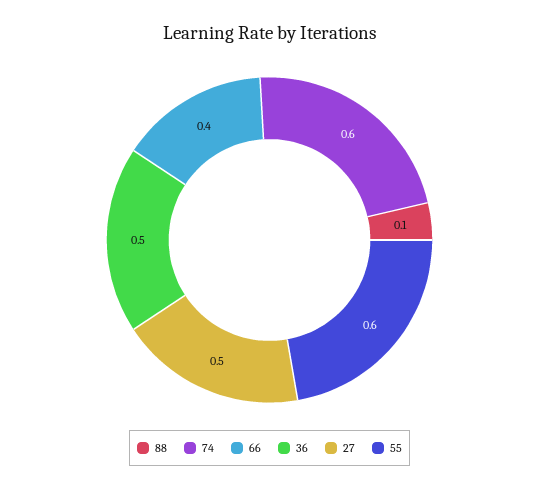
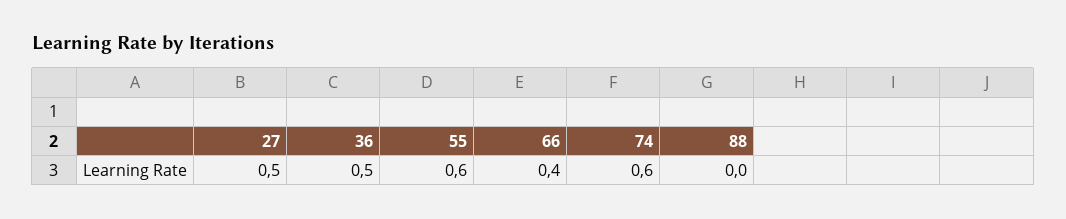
88: 0.1 -> 0

